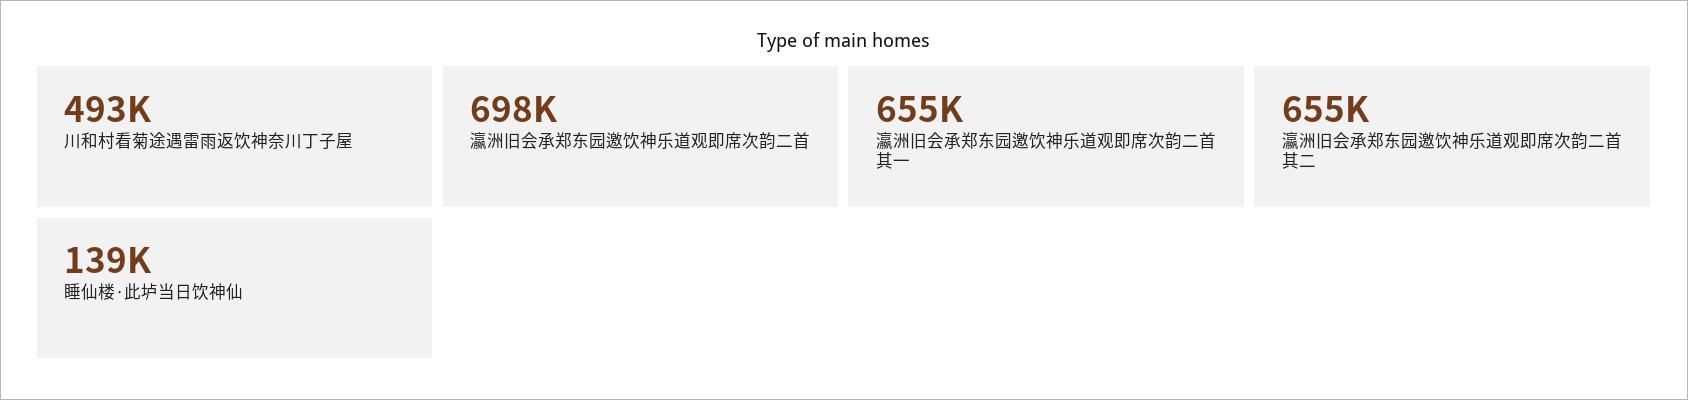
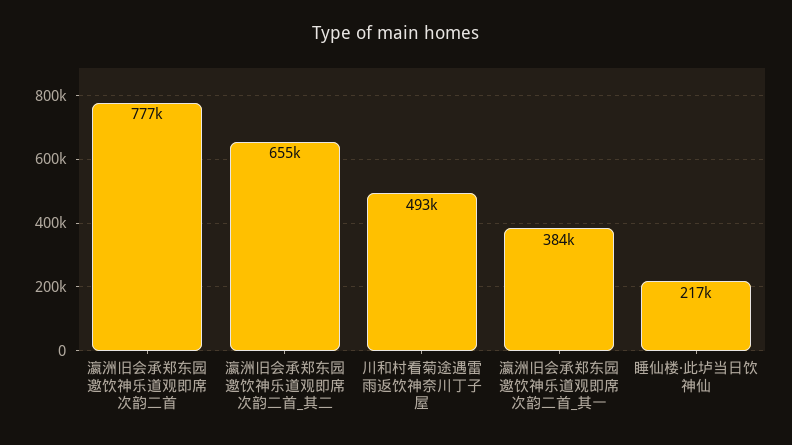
瀛洲旧会承郑东园邀饮神乐道观即席次韵二首: 698000 -> 777000
瀛洲旧会承郑东园邀饮神乐道观即席次韵二首 其一: 655000 -> 384000
睡仙楼·此垆当日饮神仙: 139000 -> 217000

